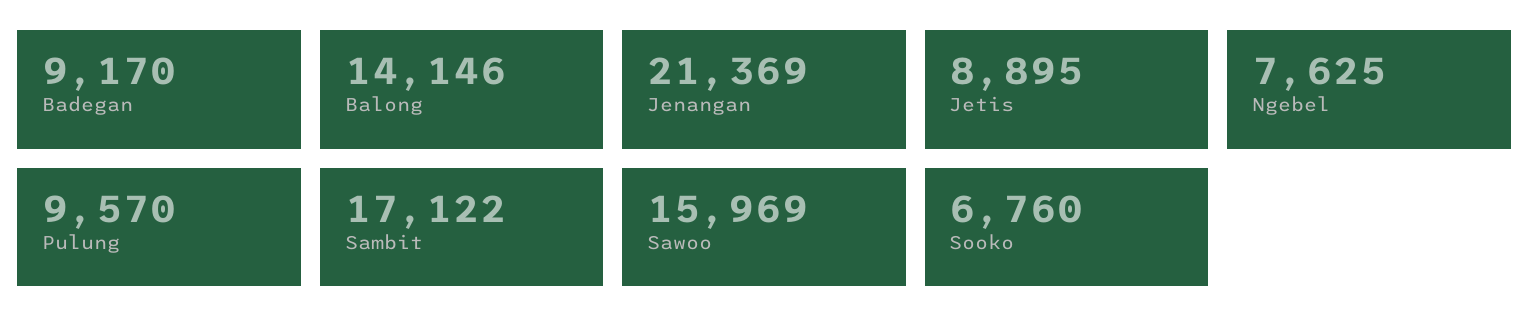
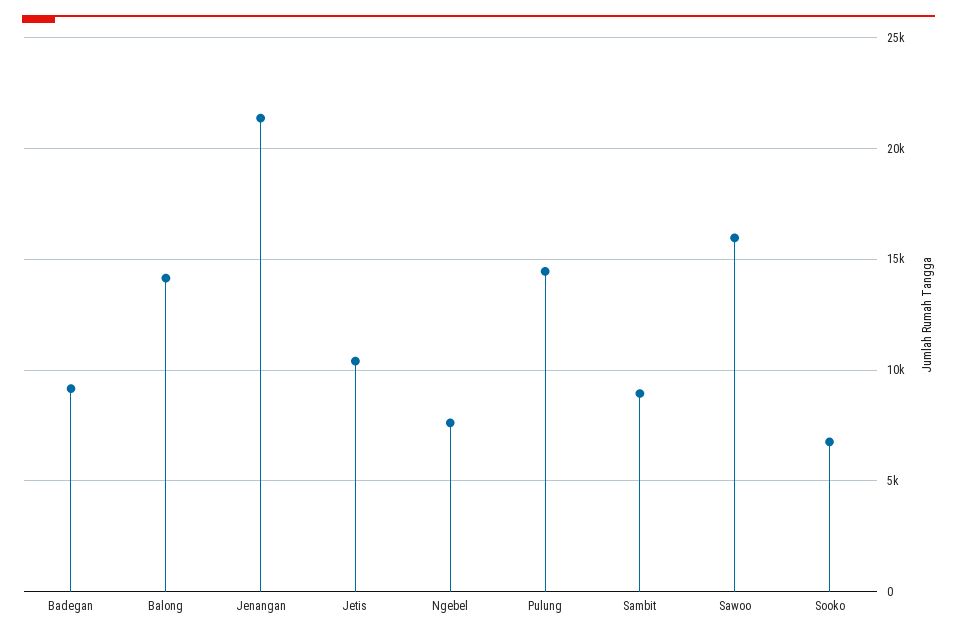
Jetis: 8895 -> 10500
Pulung: 9570 -> 14500
Sambit: 17122 -> 9000

